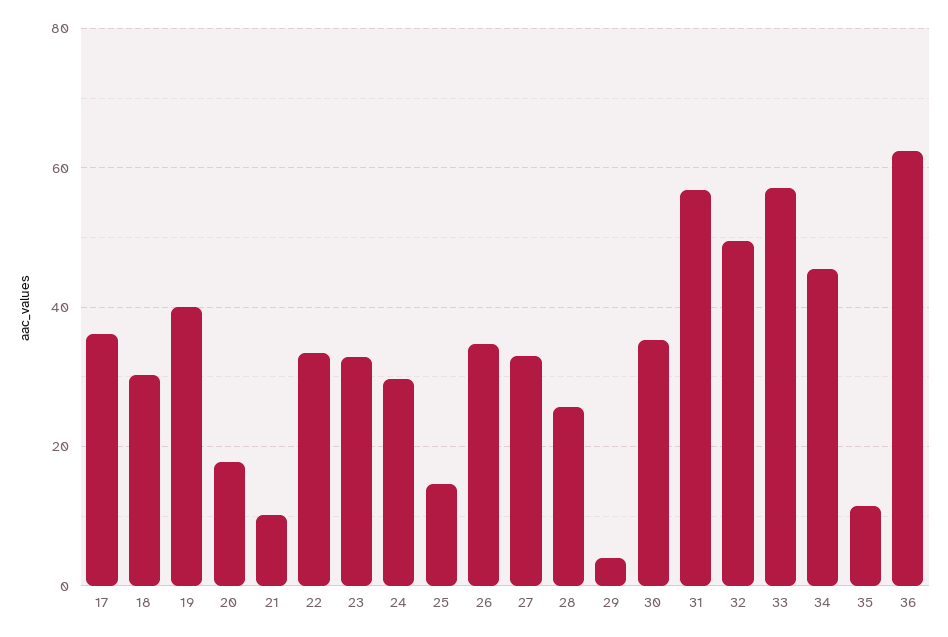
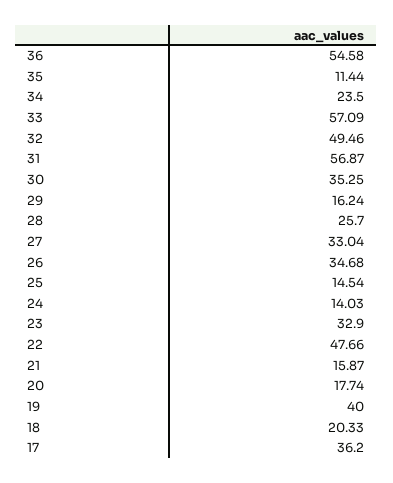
18: 30 -> 20.33
21: 10 -> 15.87
22: 34 -> 47.66
24: 30 -> 14.03
29: 4 -> 16.24
34: 46 -> 23.5
36: 62 -> 54.58

